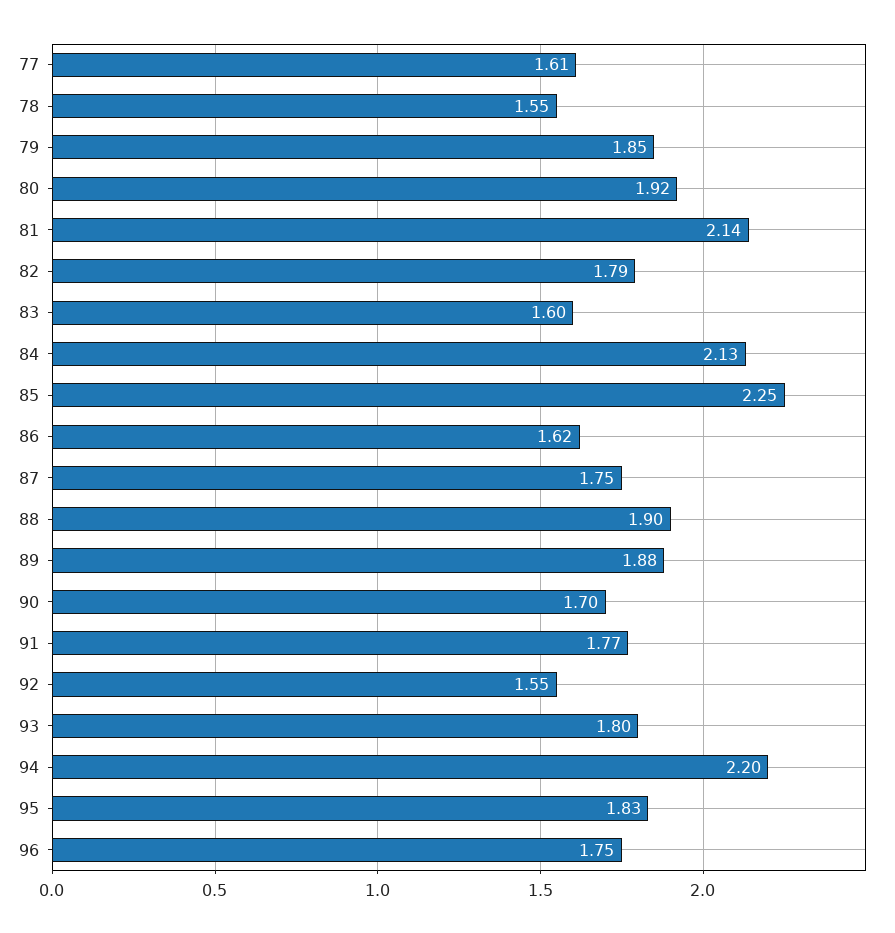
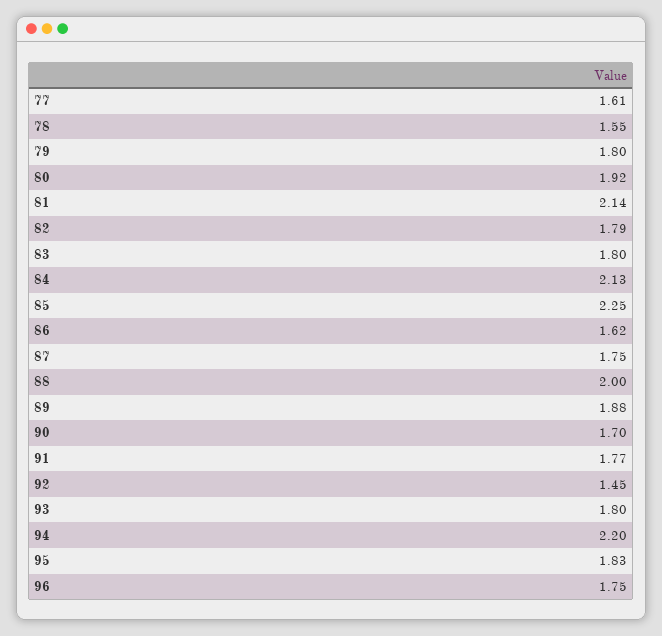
79: 1.85 -> 1.8
83: 1.6 -> 1.8
88: 1.9 -> 2
92: 1.55 -> 1.45

